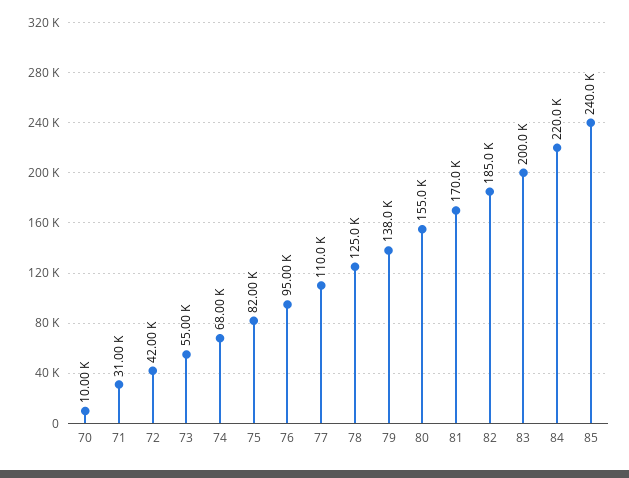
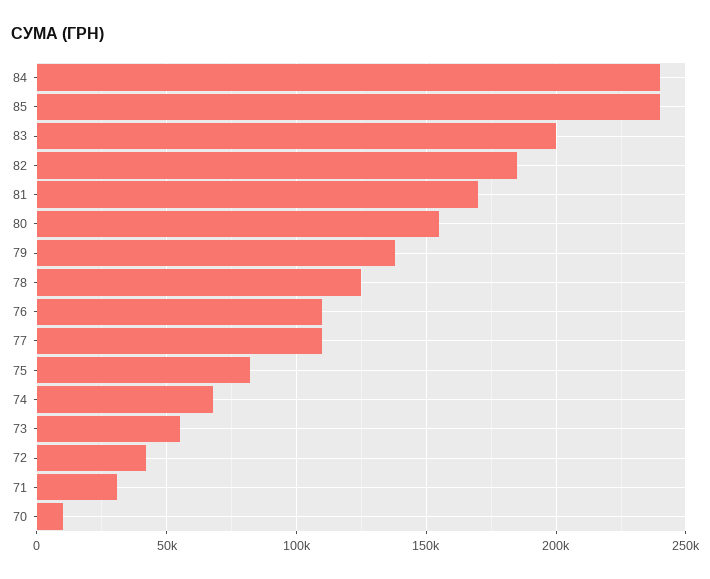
76: 95000 -> 110000
84: 220000 -> 240000

